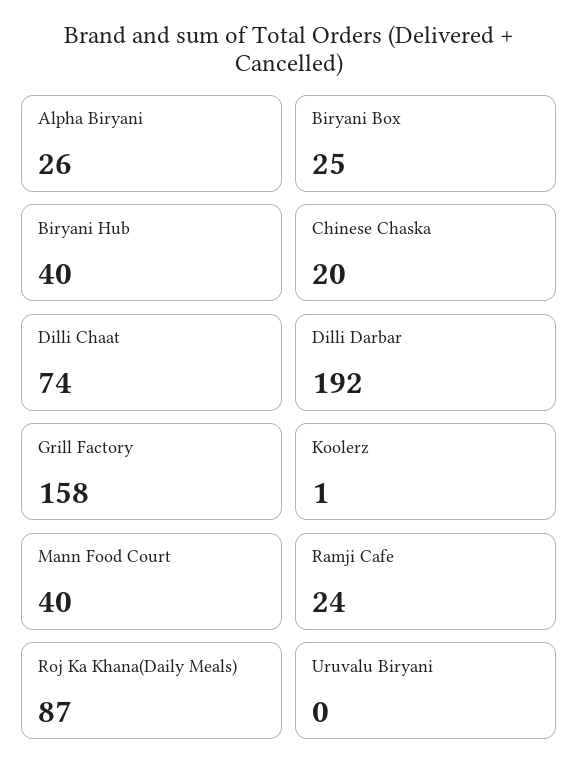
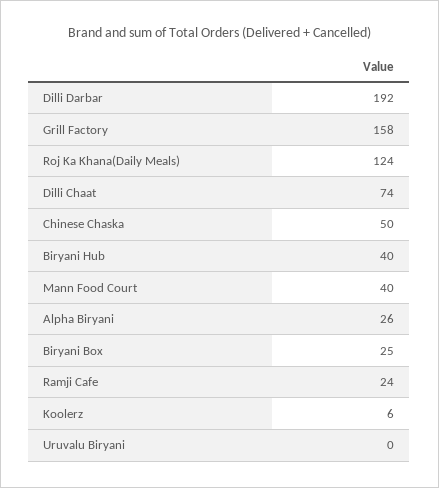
Chinese Chaska: 20 -> 50
Koolerz: 1 -> 6
Roj Ka Khana(Daily Meals): 87 -> 124

